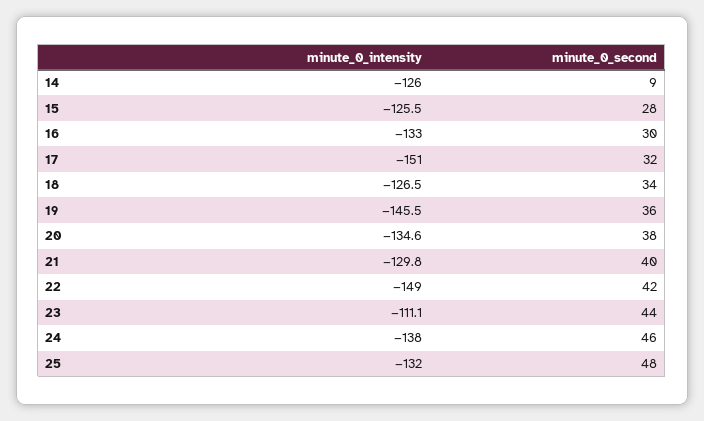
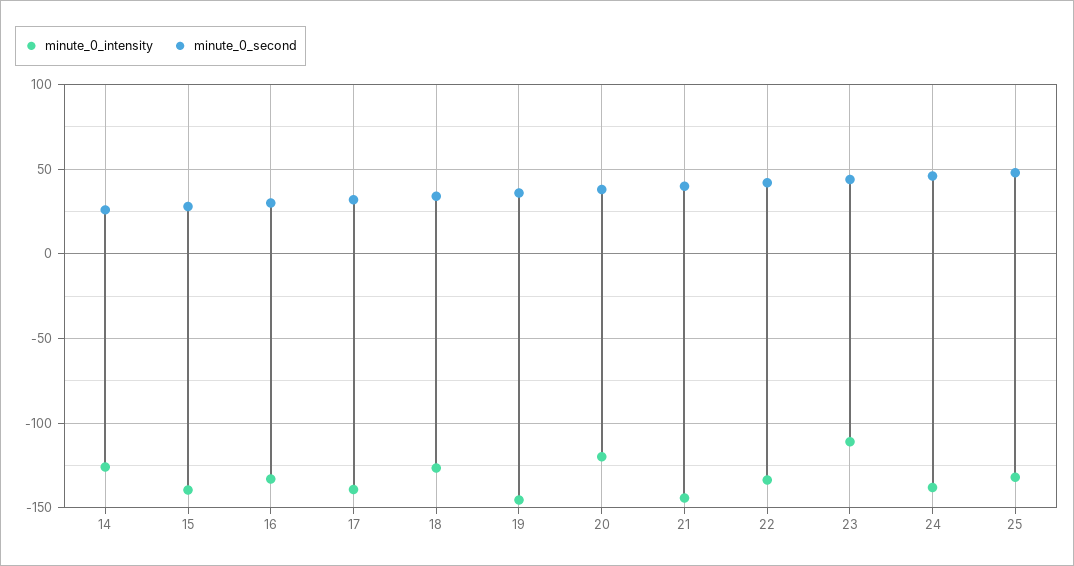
minute_0_second, 14: 9 -> 25
minute_0_intensity, 15: -125.5 -> -140
minute_0_intensity, 17: -151 -> -140
minute_0_intensity, 20: -134.6 -> -120
minute_0_intensity, 21: -129.8 -> -145
minute_0_intensity, 22: -149 -> -135

